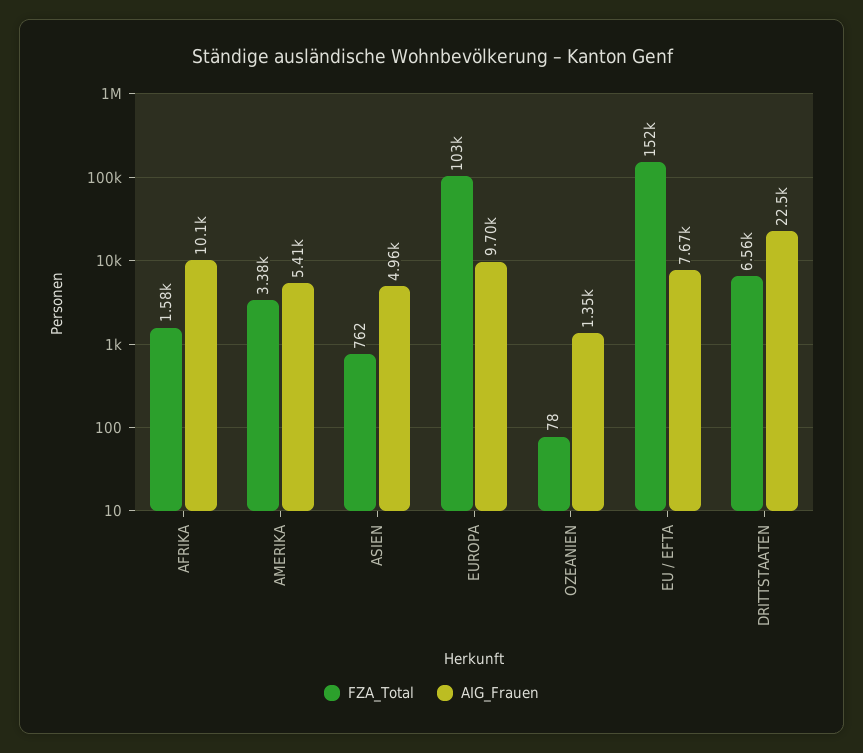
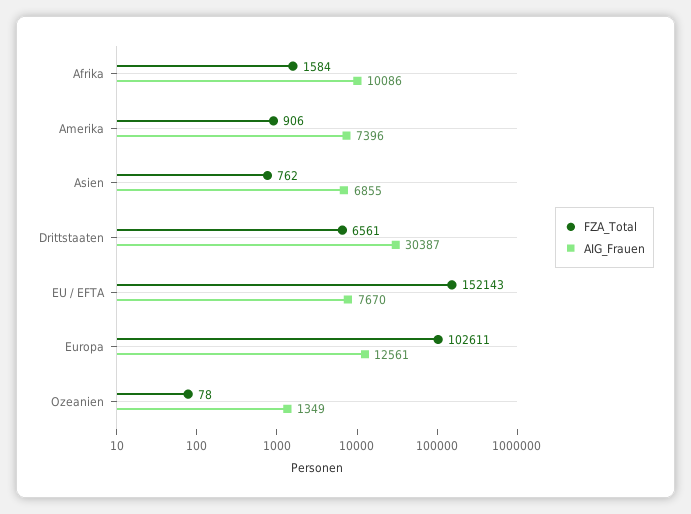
FZA_Total, AMERIKA: 3380 -> 906
AIG_Frauen, AMERIKA: 5410 -> 7396
AIG_Frauen, ASIEN: 4960 -> 6855
AIG_Frauen, EUROPA: 9700 -> 12561
AIG_Frauen, DRITTSTAATEN: 22500 -> 30387

